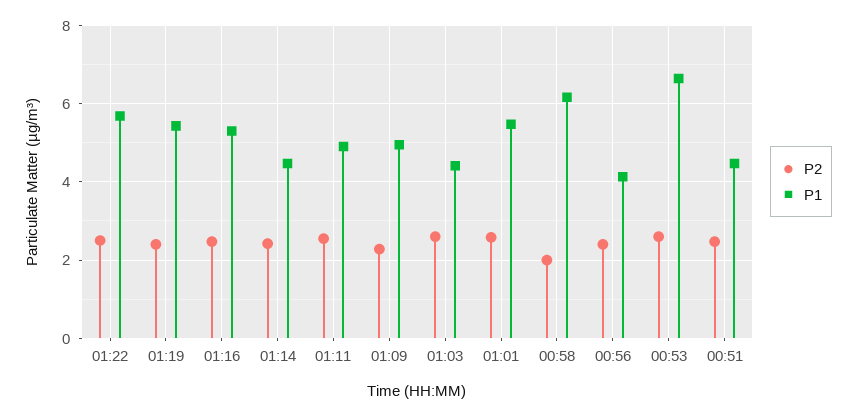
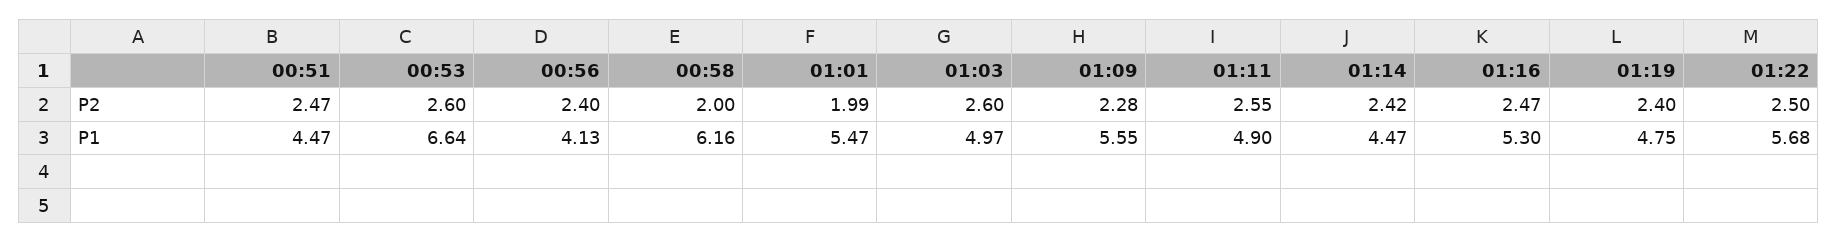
P1, 01:19: 5.4 -> 4.75
P1, 01:09: 5 -> 5.55
P1, 01:03: 4.4 -> 4.97
P2, 01:01: 2.6 -> 1.99

